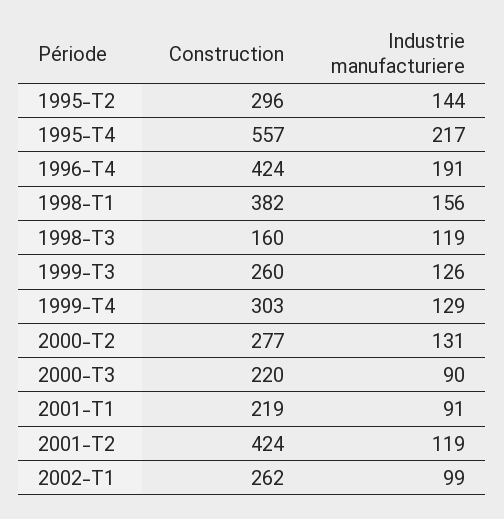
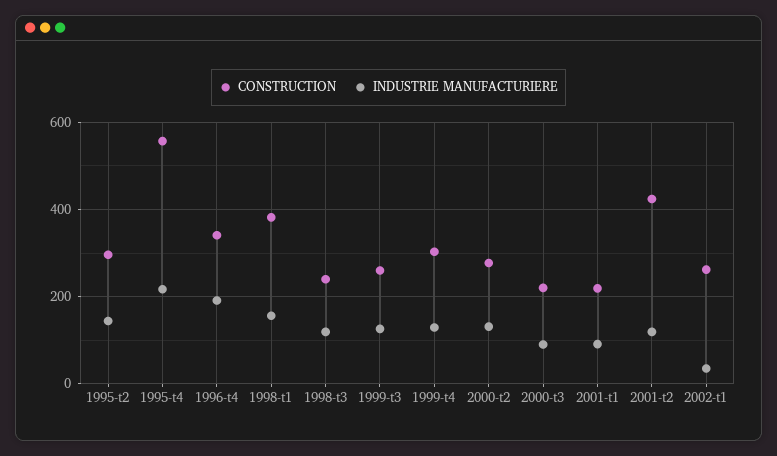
Construction, 1996-T4: 424 -> 340
Construction, 1998-T3: 160 -> 240
Industrie manufacturiere, 2002-T1: 99 -> 40

